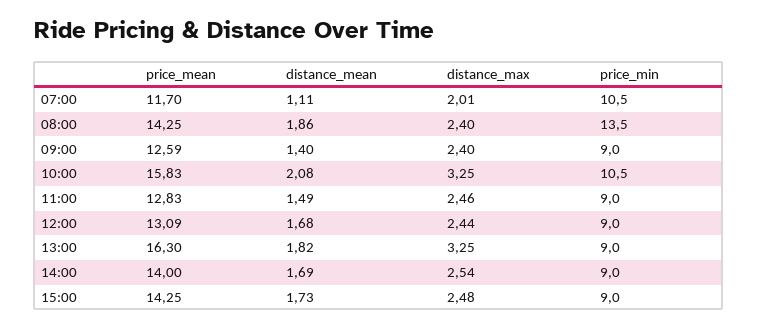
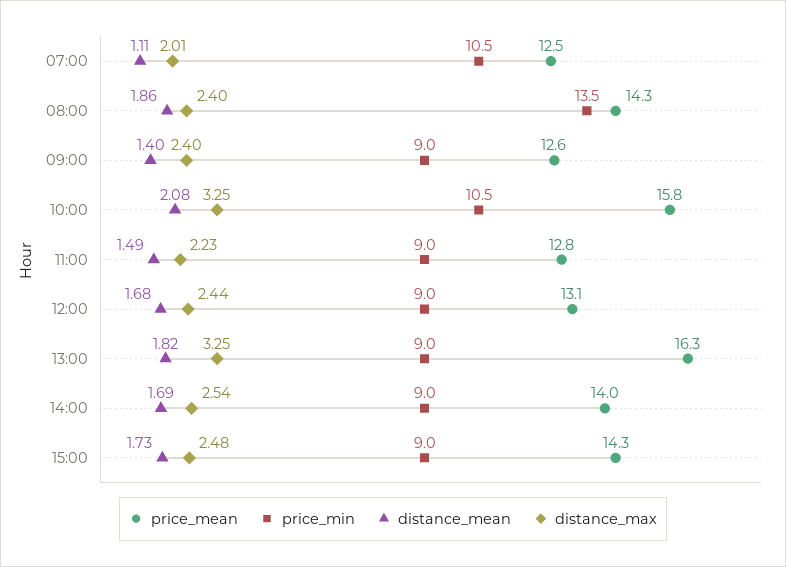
price_mean, 07:00: 11.7 -> 12.5
distance_max, 11:00: 2.46 -> 2.23

